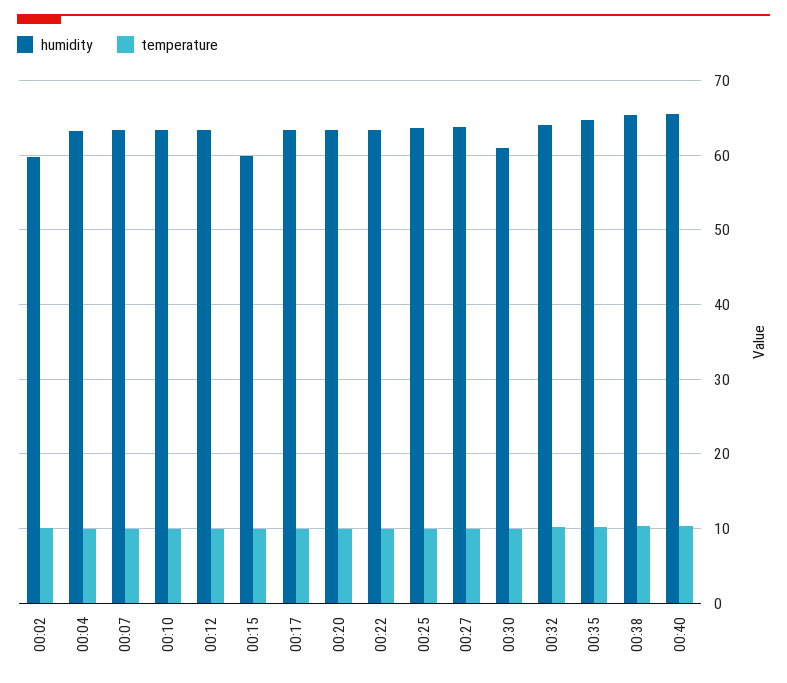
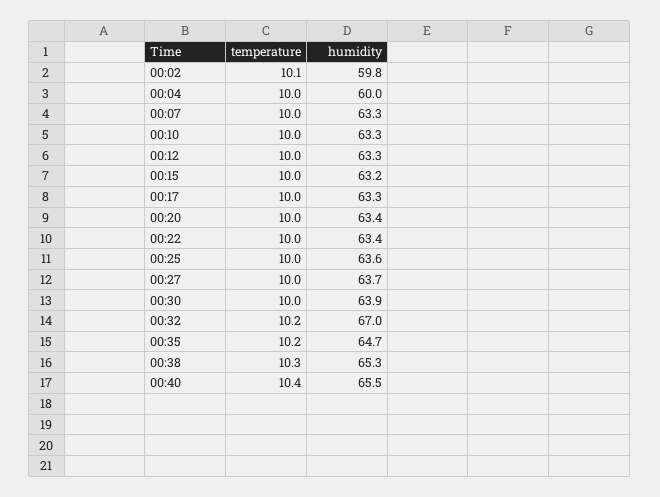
humidity, 00:04: 63 -> 60
humidity, 00:15: 60 -> 63.2
humidity, 00:30: 61 -> 63.9
humidity, 00:32: 64 -> 67

